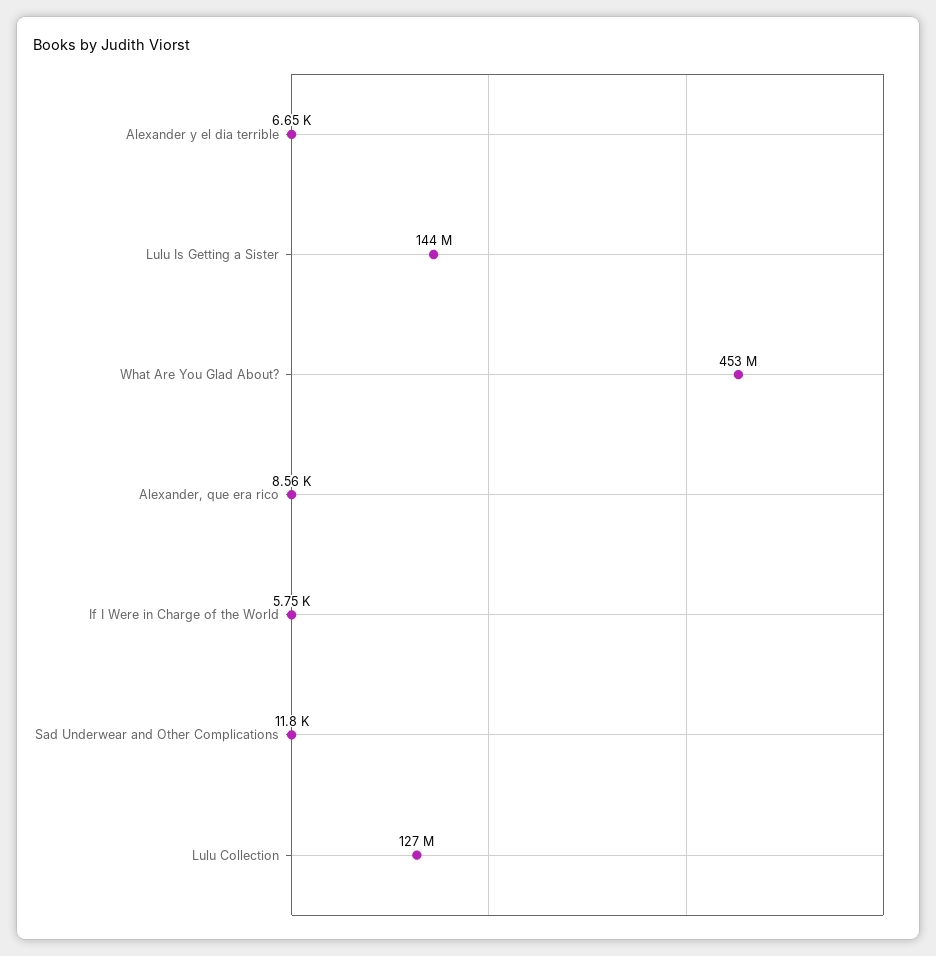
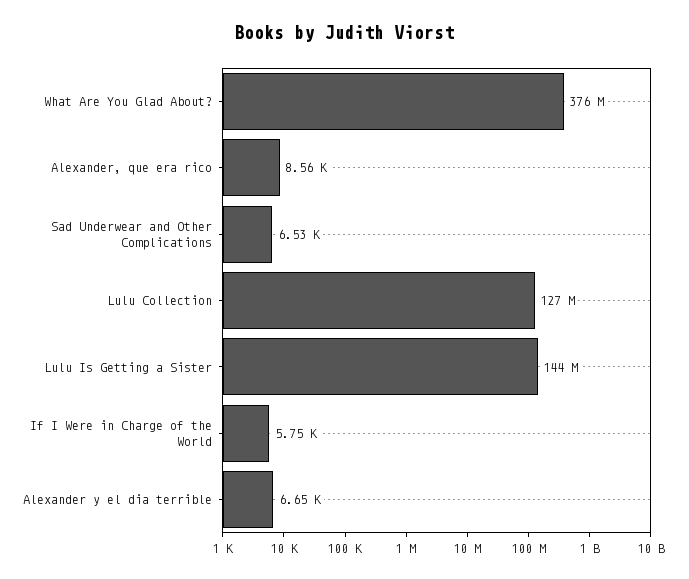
What Are You Glad About?: 453000000 -> 376000000
Sad Underwear and Other Complications: 11800 -> 6530

